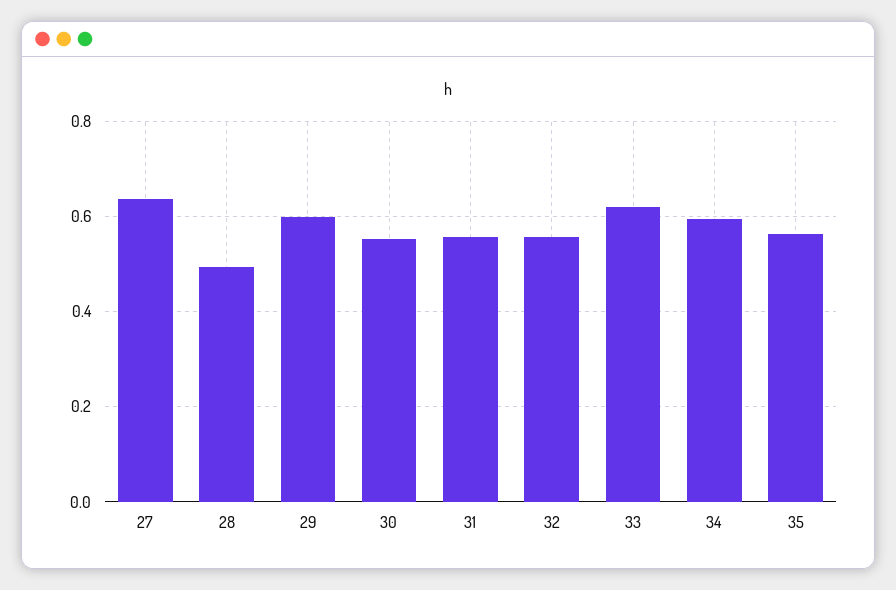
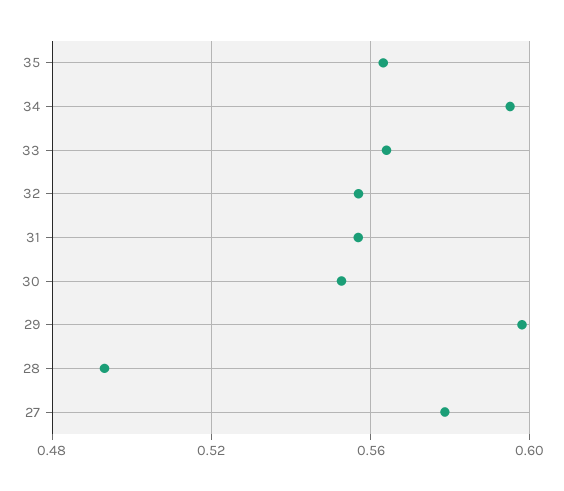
27: 0.64 -> 0.58
33: 0.62 -> 0.565

